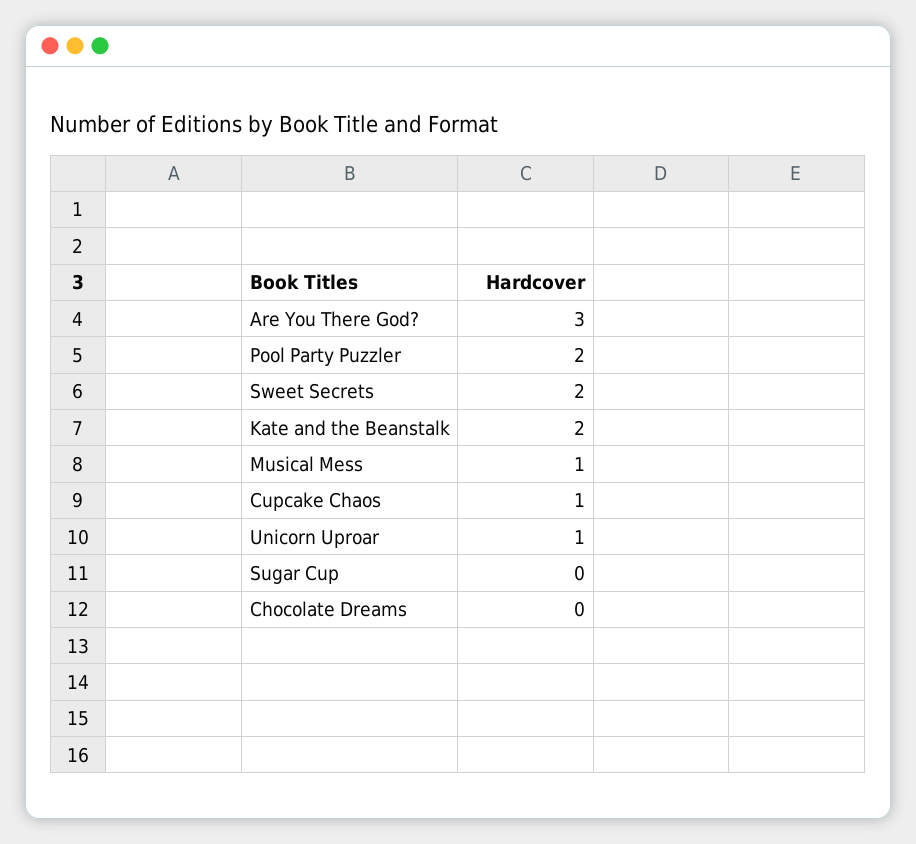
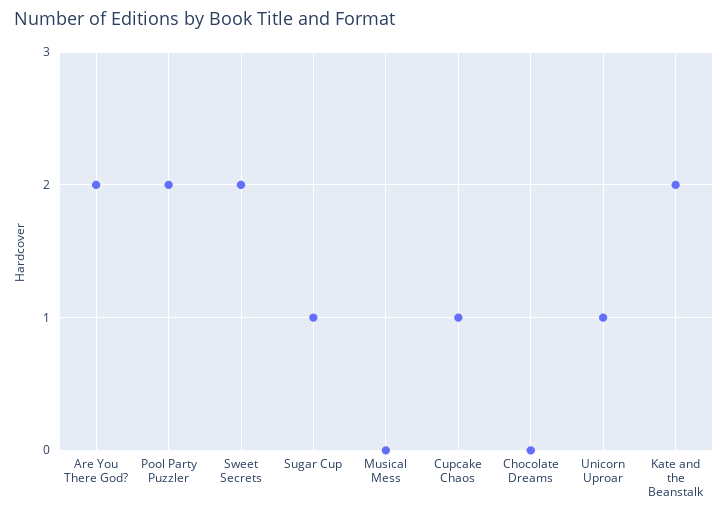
Are You There God?: 3 -> 2
Musical Mess: 1 -> 0
Sugar Cup: 0 -> 1

